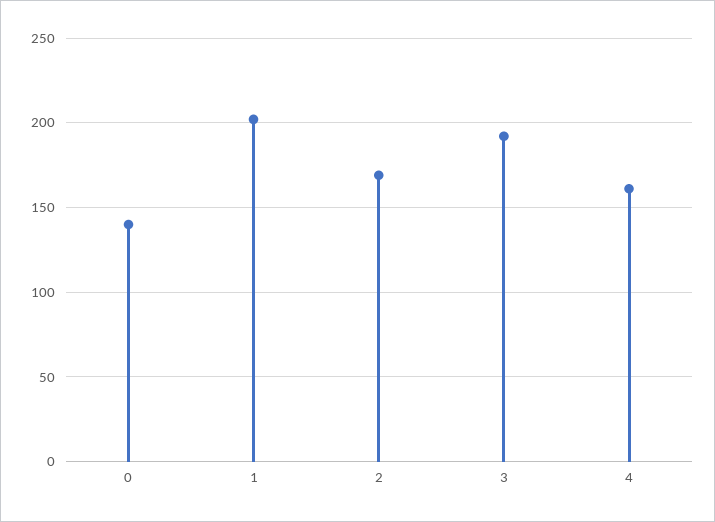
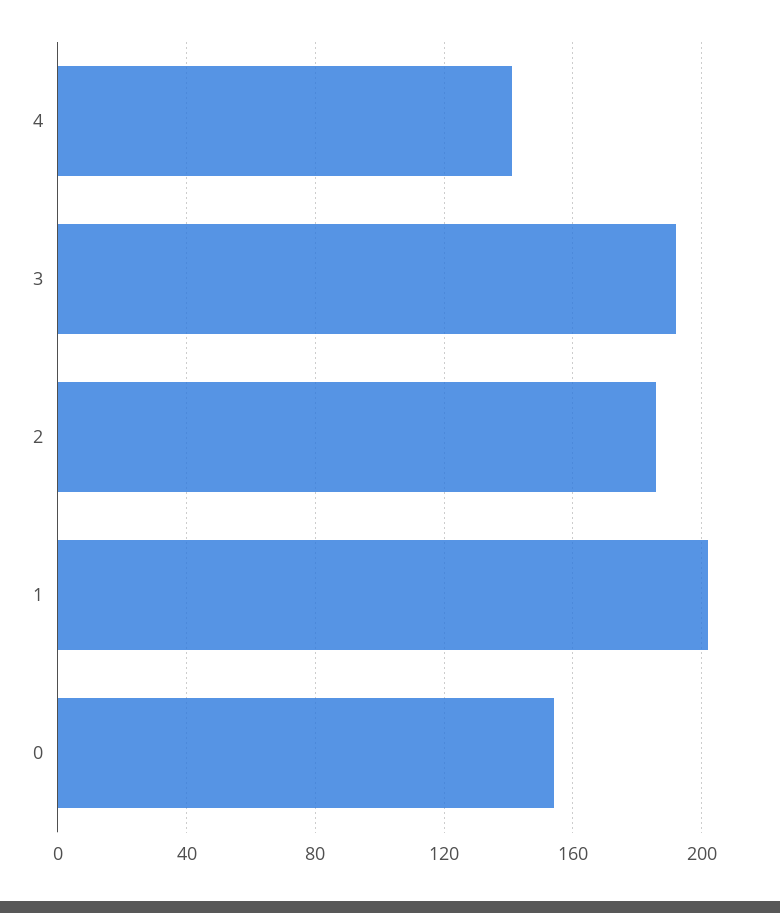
0: 140 -> 155
2: 170 -> 185
4: 160 -> 140

